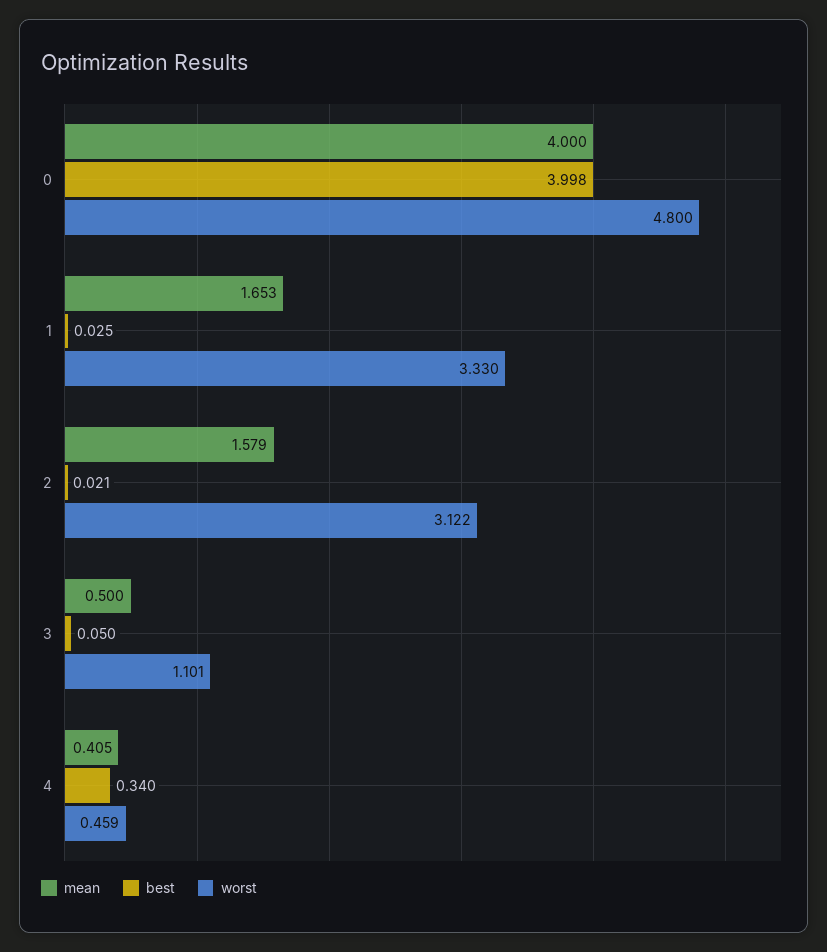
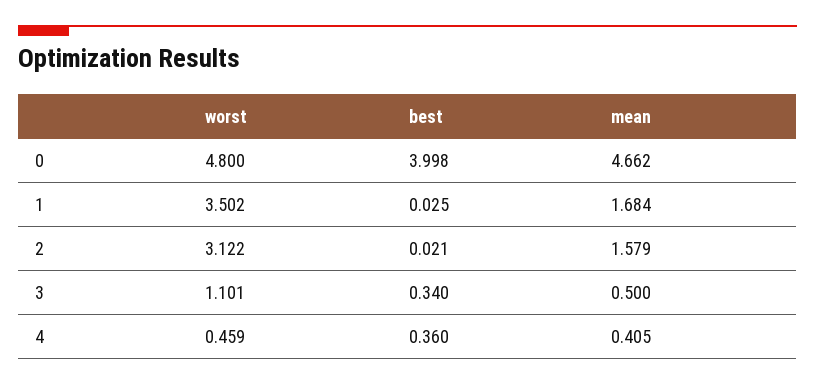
mean, 0: 4 -> 4.662
mean, 1: 1.653 -> 1.684
worst, 1: 3.33 -> 3.502
best, 3: 0.05 -> 0.34
best, 4: 0.34 -> 0.36

